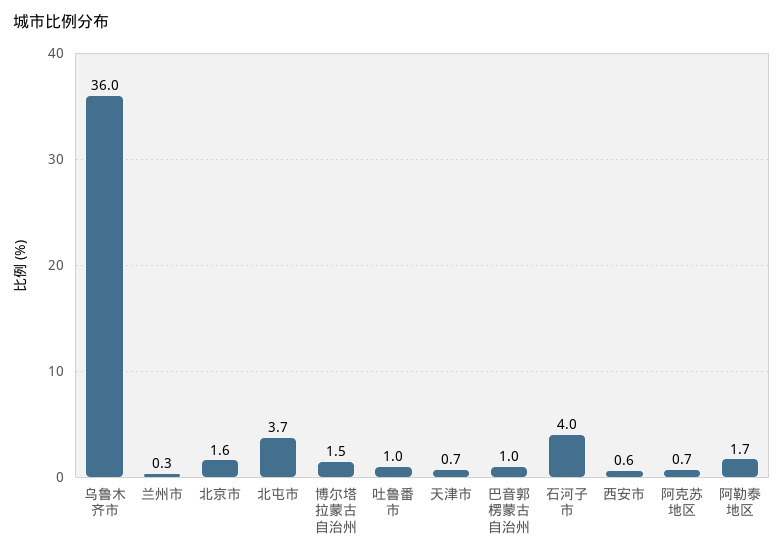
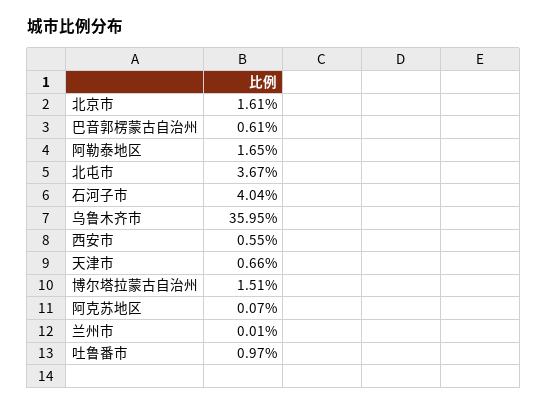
兰州市: 0.3 -> 0.01
巴音郭楞蒙古自治州: 1 -> 0.61
阿克苏地区: 0.7 -> 0.07

